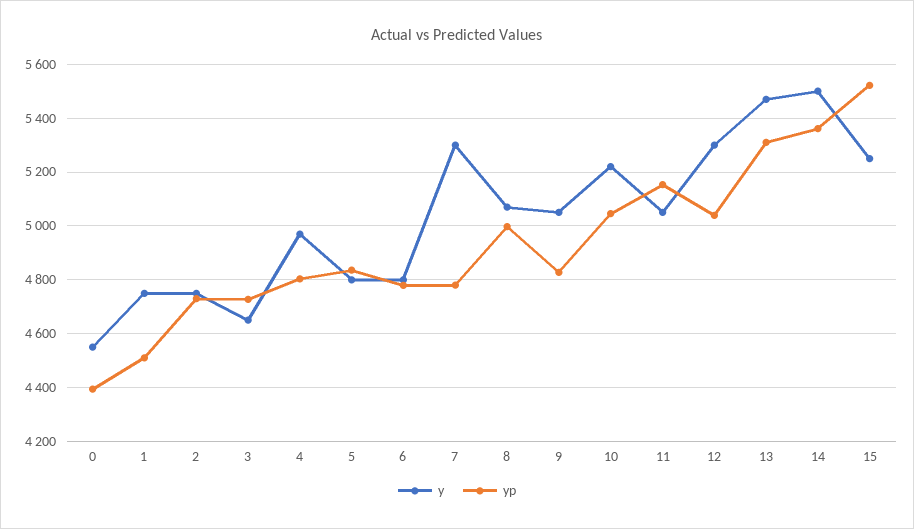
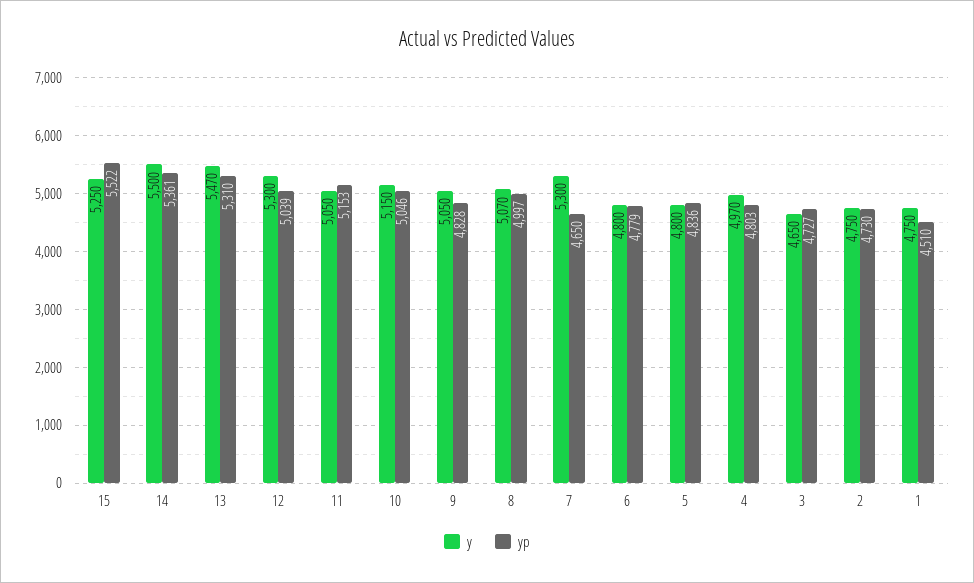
y, 0: 4550 -> none
yp, 0: 4400 -> none
yp, 7: 4775 -> 4650
y, 10: 5225 -> 5150

